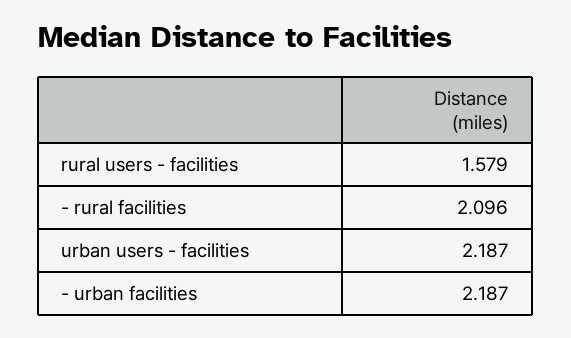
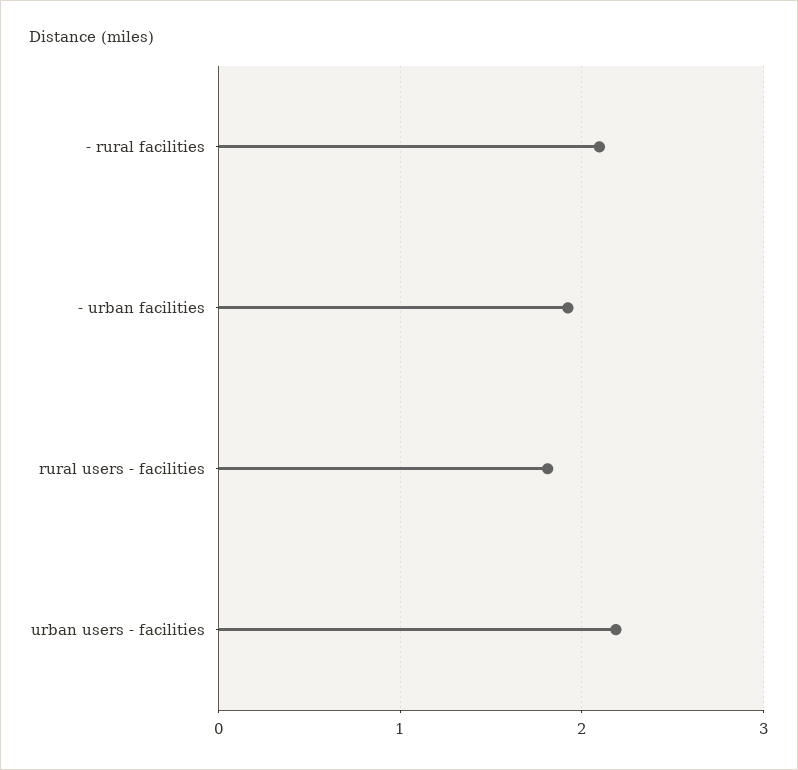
rural users - facilities: 1.579 -> 1.8
- urban facilities: 2.187 -> 1.9

